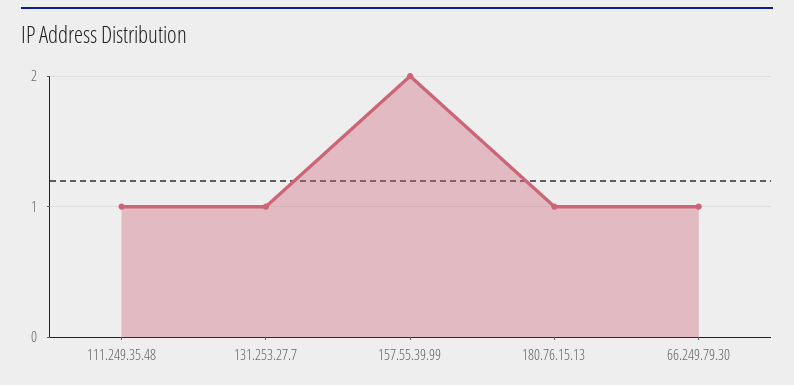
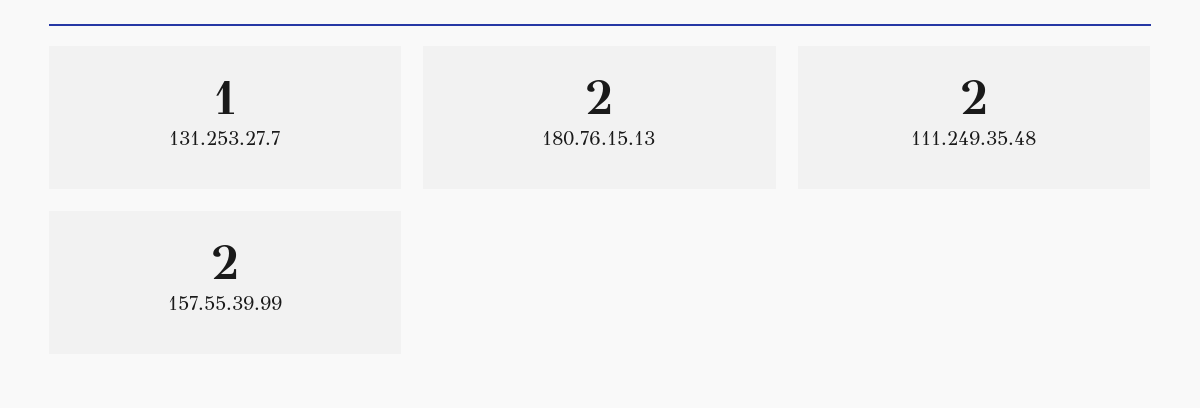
111.249.35.48: 1 -> 2
180.76.15.13: 1 -> 2
66.249.79.30: 1 -> none

